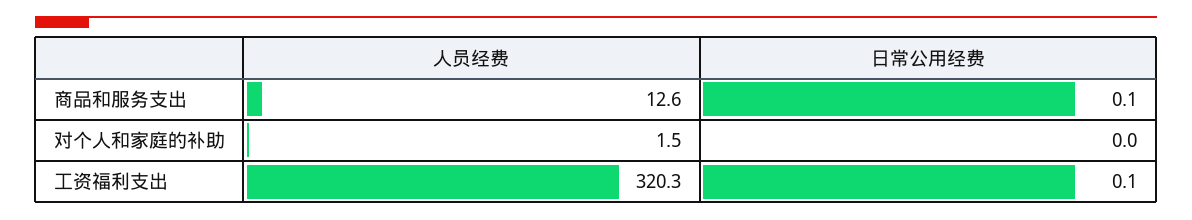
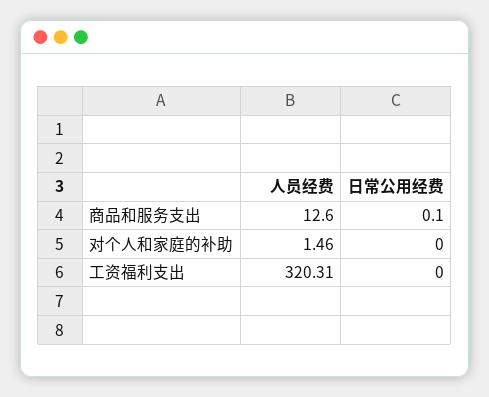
日常公用经费, 工资福利支出: 0.1 -> 0

